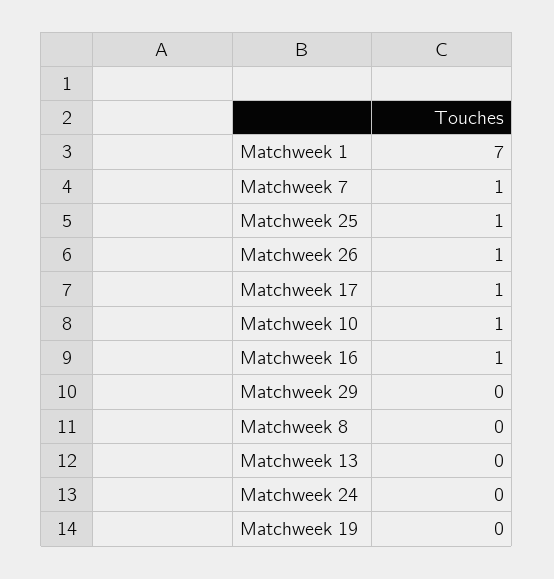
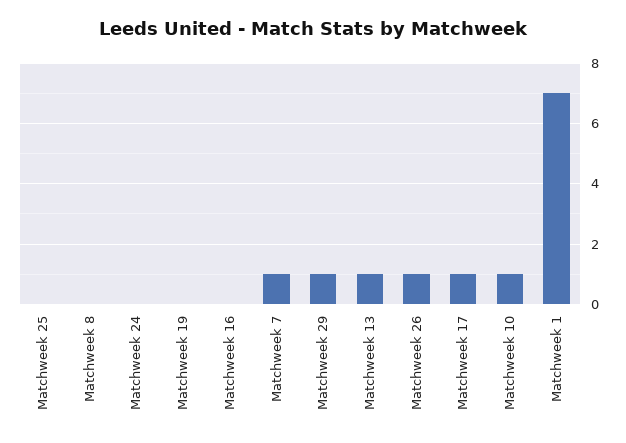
Matchweek 25: 1 -> 0
Matchweek 16: 1 -> 0
Matchweek 29: 0 -> 1
Matchweek 13: 0 -> 1

